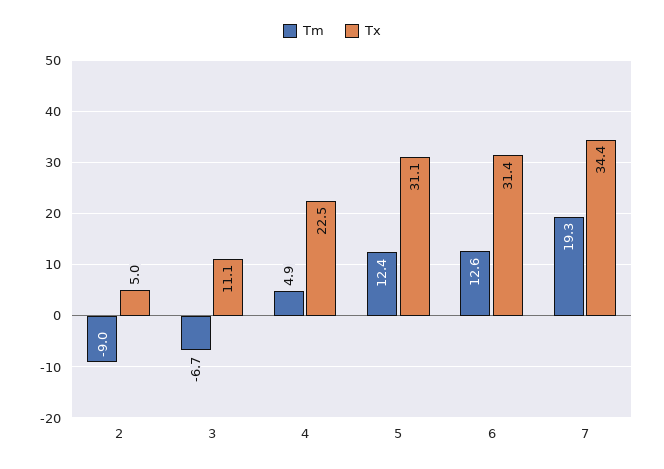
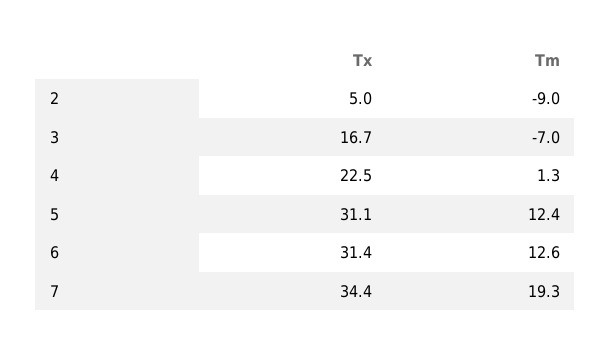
Tm, 3: -6.7 -> -7
Tx, 3: 11.1 -> 16.7
Tm, 4: 4.9 -> 1.3

